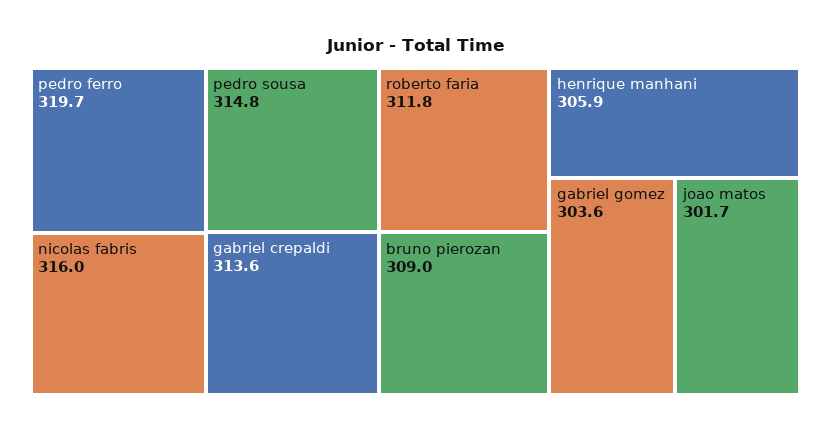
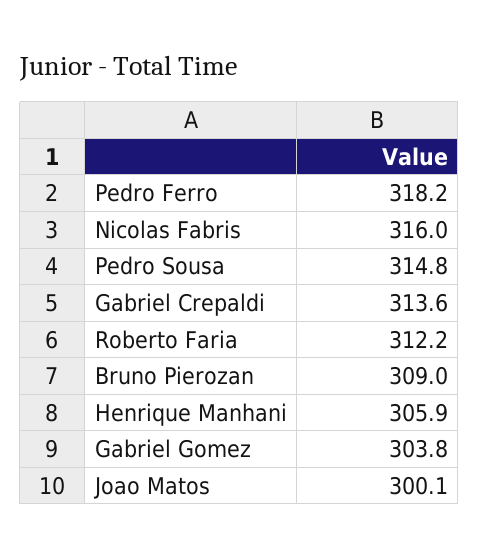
pedro ferro: 319.7 -> 318.2
roberto faria: 311.8 -> 312.2
gabriel gomez: 303.6 -> 303.8
joao matos: 301.7 -> 300.1

